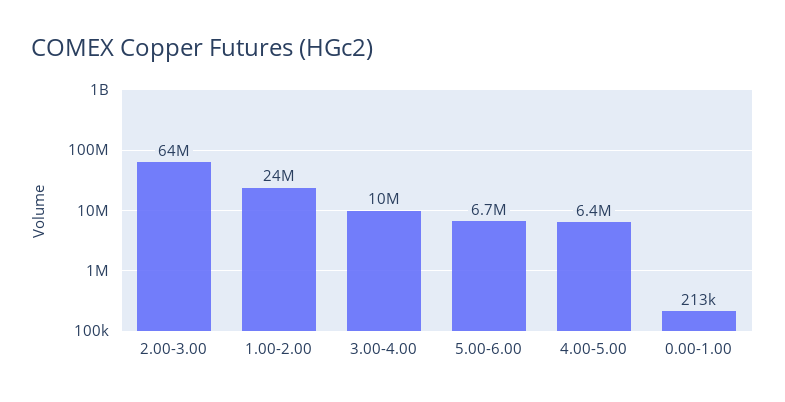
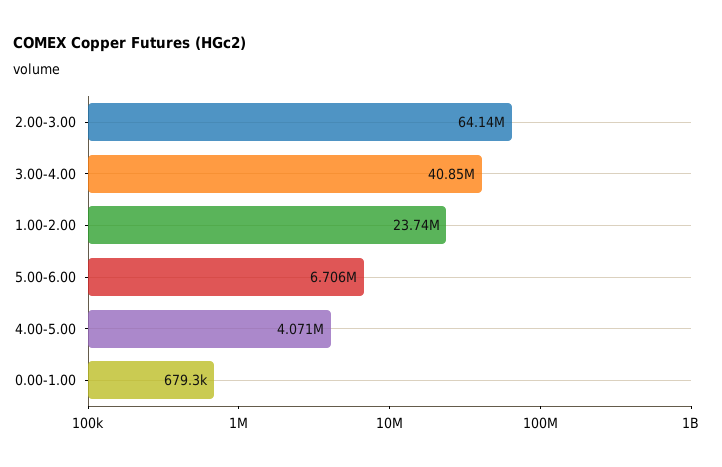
3.00-4.00: 10000000 -> 40850000
4.00-5.00: 6400000 -> 4071000
0.00-1.00: 213000 -> 679300

